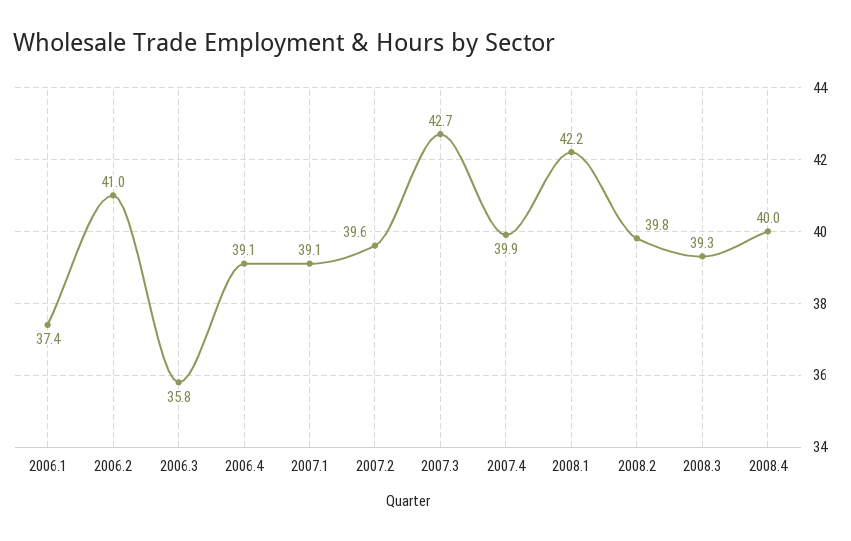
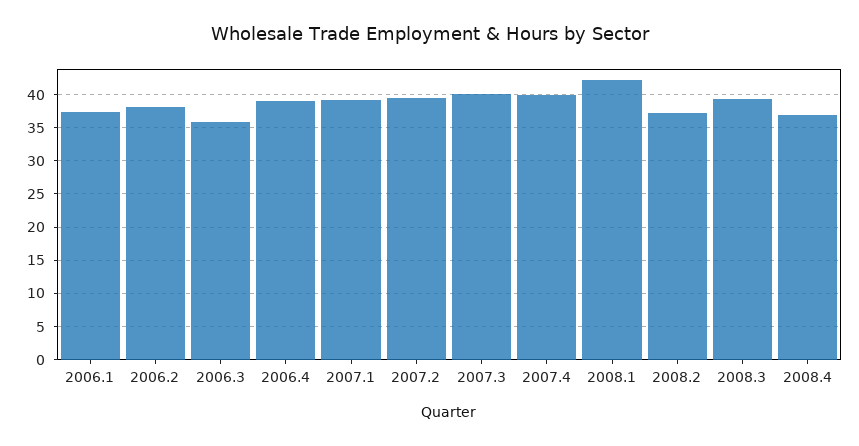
2006.2: 41 -> 38
2007.3: 42.7 -> 40
2008.2: 39.8 -> 37
2008.4: 40 -> 37

